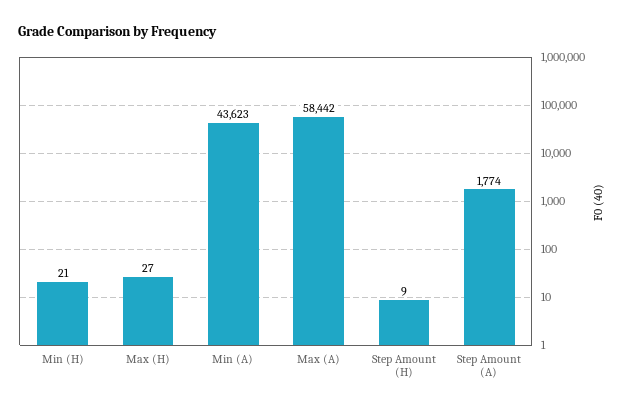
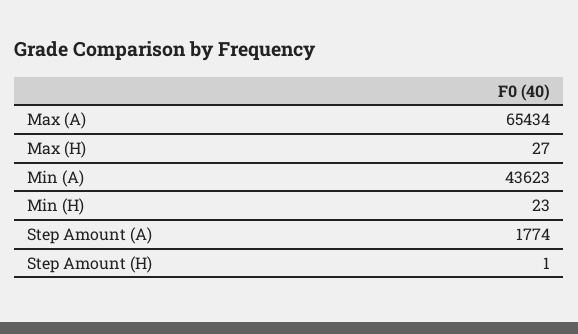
Min (H): 21 -> 23
Max (A): 58442 -> 65434
Step Amount (H): 9 -> 1

